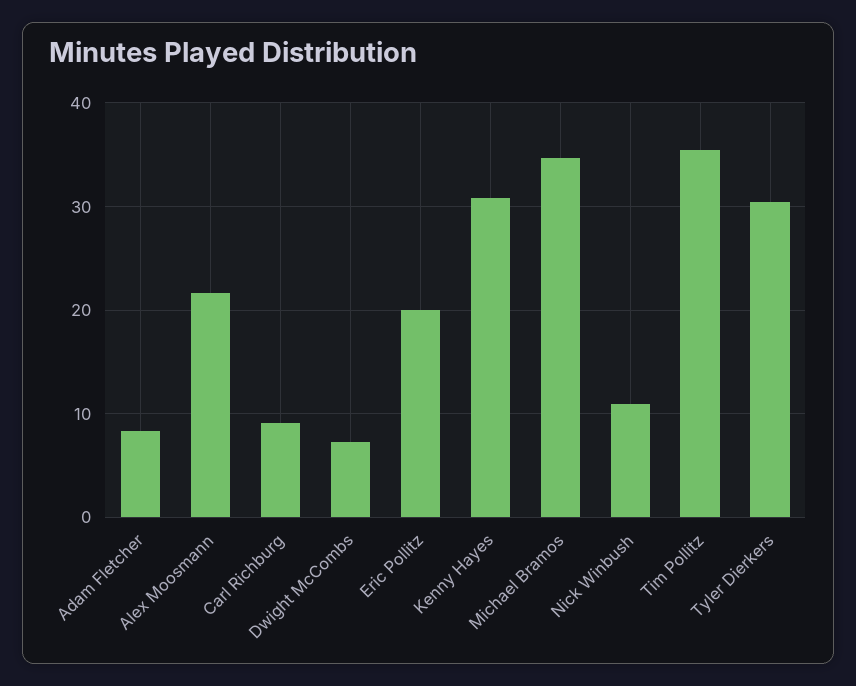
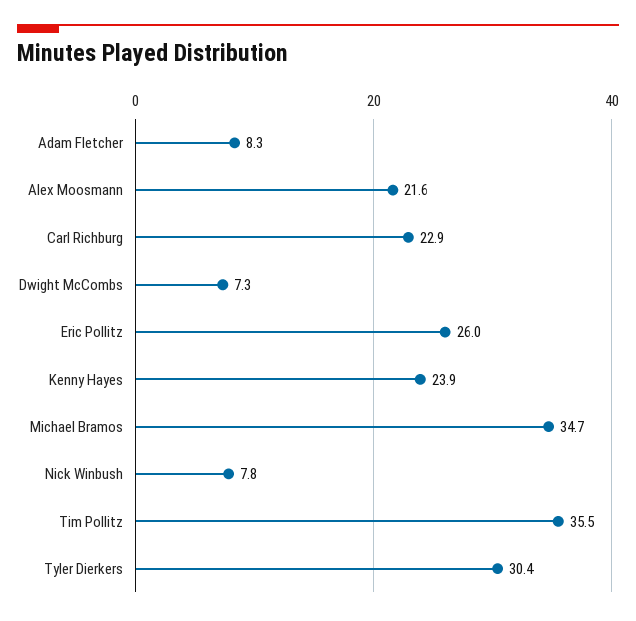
Carl Richburg: 9 -> 22.9
Eric Pollitz: 20 -> 26
Kenny Hayes: 31 -> 23.9
Nick Winbush: 11 -> 7.8

